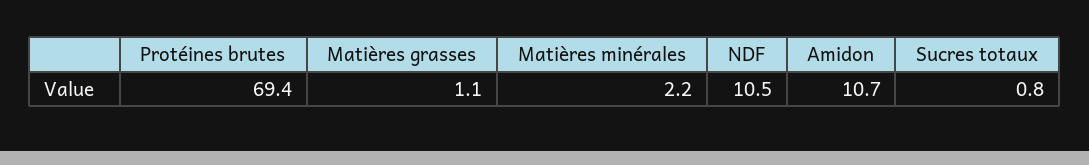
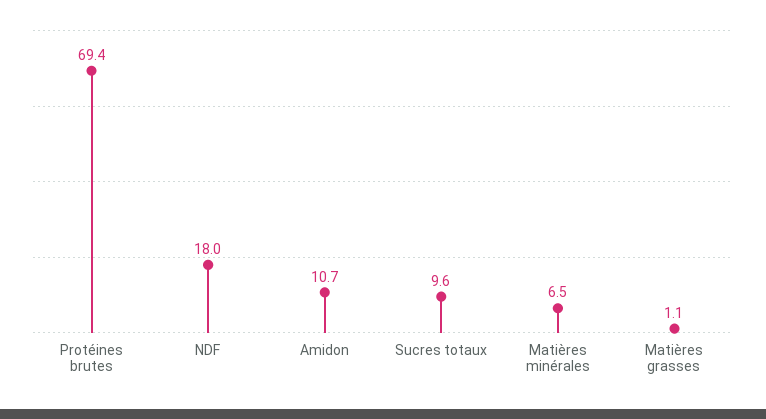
Matières minérales: 2.2 -> 6.5
NDF: 10.5 -> 18
Sucres totaux: 0.8 -> 9.6

